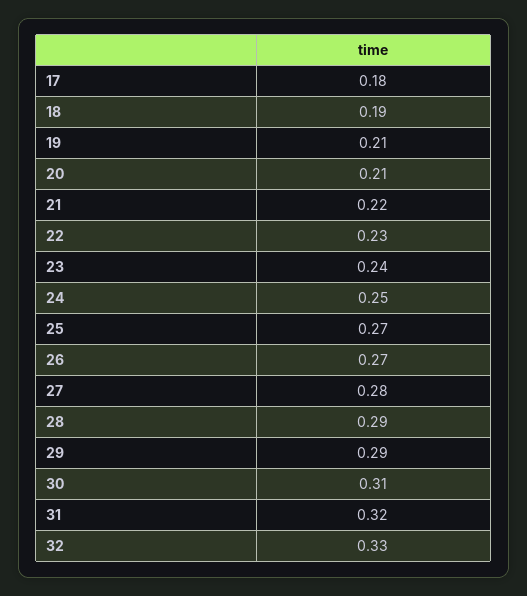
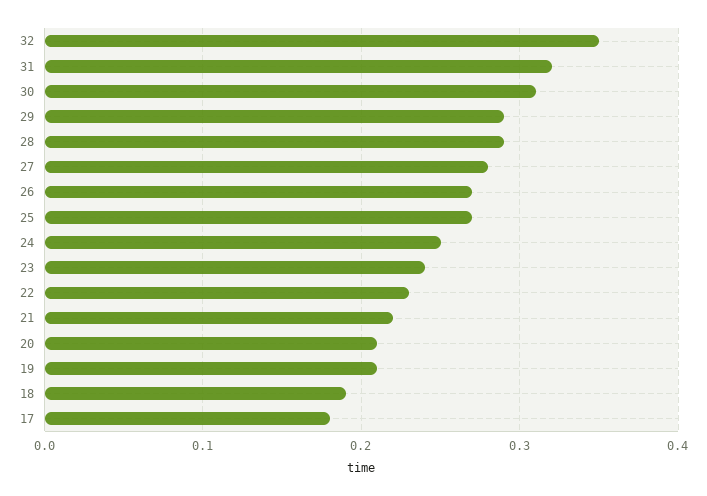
32: 0.33 -> 0.35

